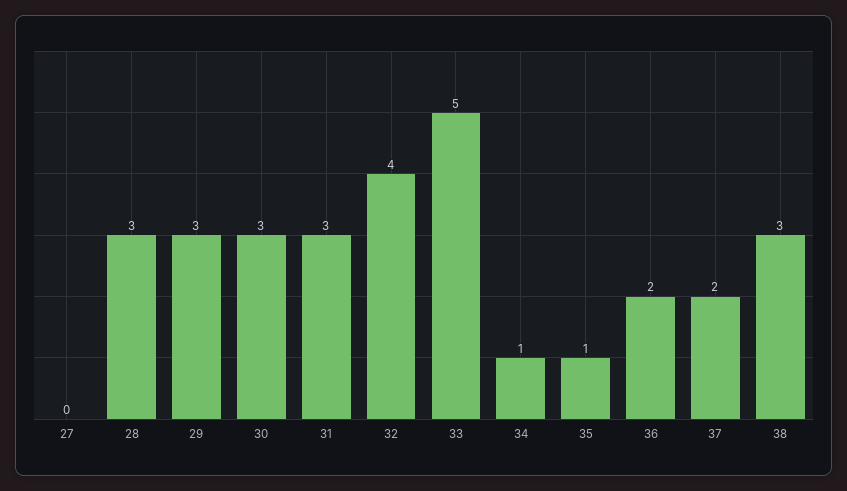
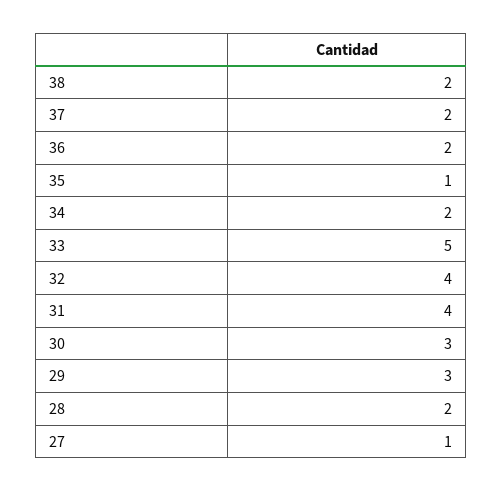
27: 0 -> 1
28: 3 -> 2
31: 3 -> 4
34: 1 -> 2
38: 3 -> 2

